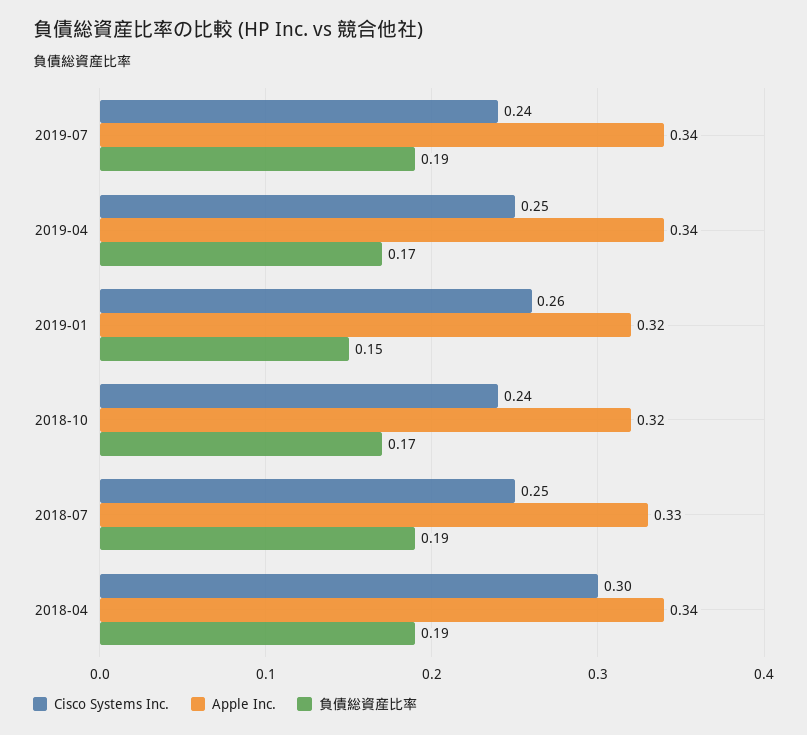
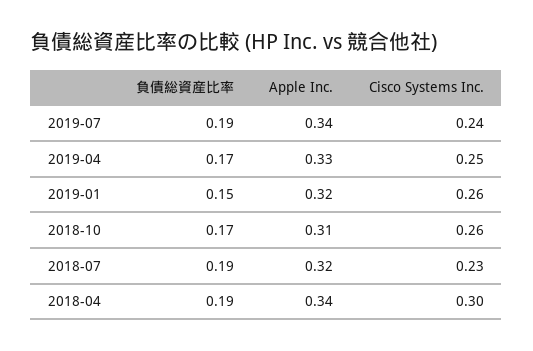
Apple Inc., 2019-04: 0.34 -> 0.33
Cisco Systems Inc., 2018-10: 0.24 -> 0.26
Apple Inc., 2018-10: 0.32 -> 0.31
Cisco Systems Inc., 2018-07: 0.25 -> 0.23
Apple Inc., 2018-07: 0.33 -> 0.32

